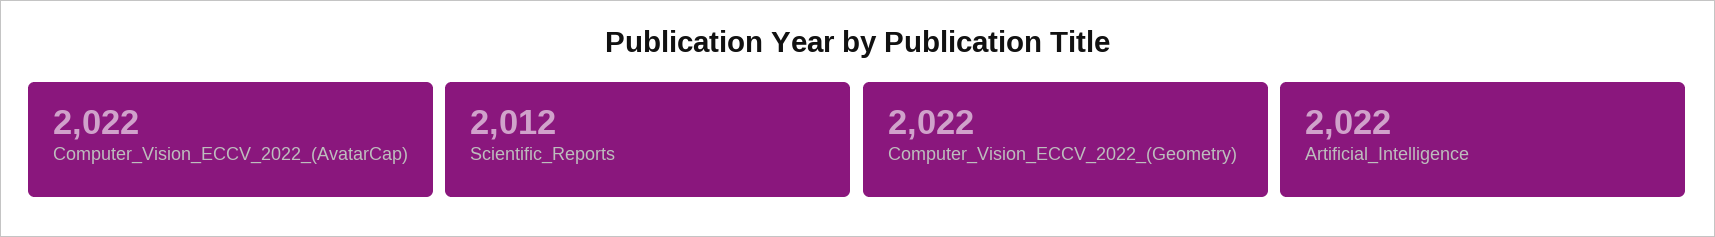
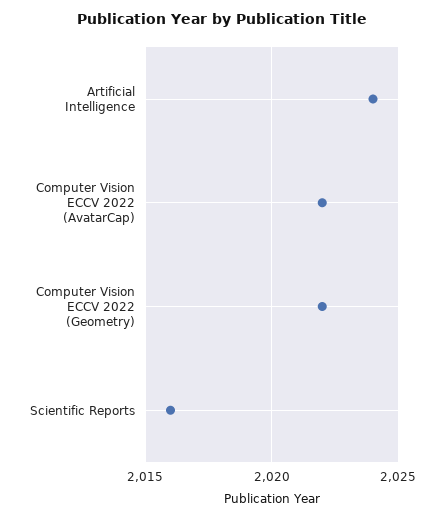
Scientific_Reports: 2012 -> 2016
Artificial_Intelligence: 2022 -> 2024

